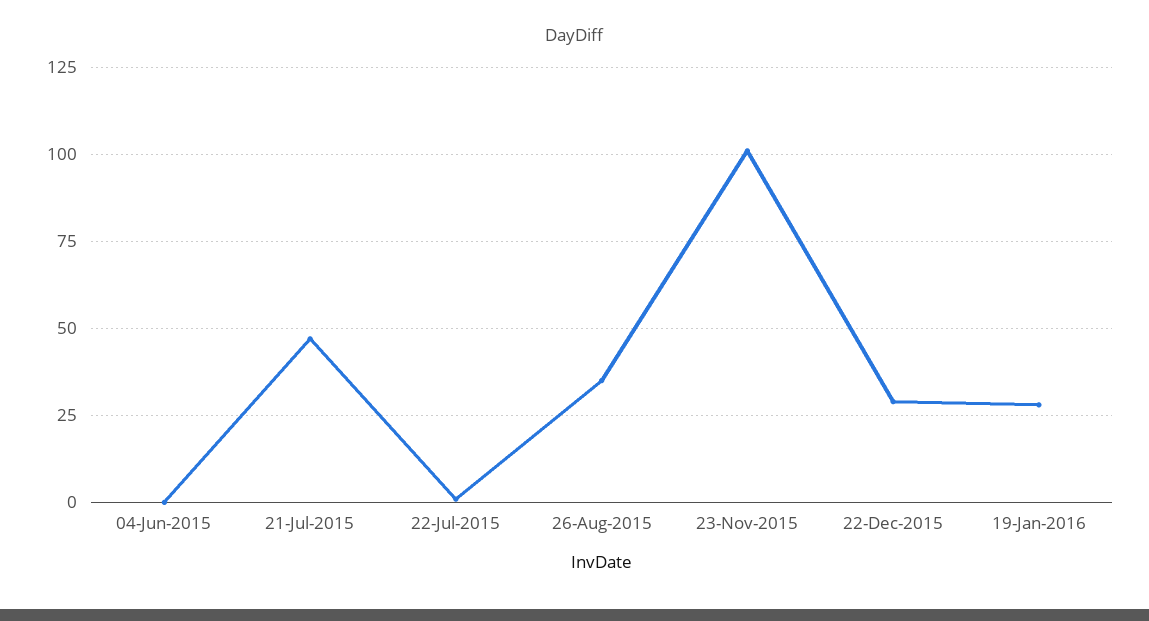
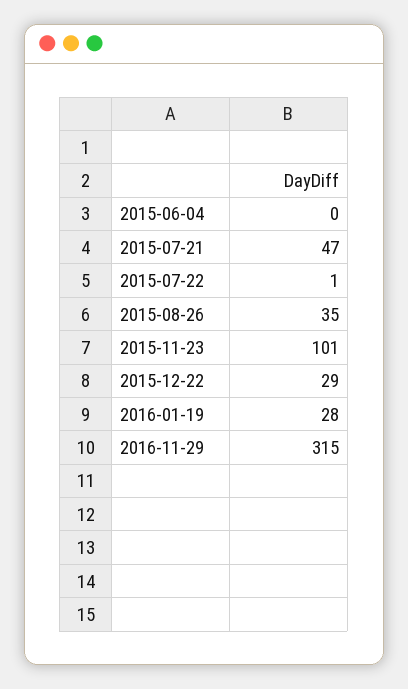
2016-11-29: none -> 315

